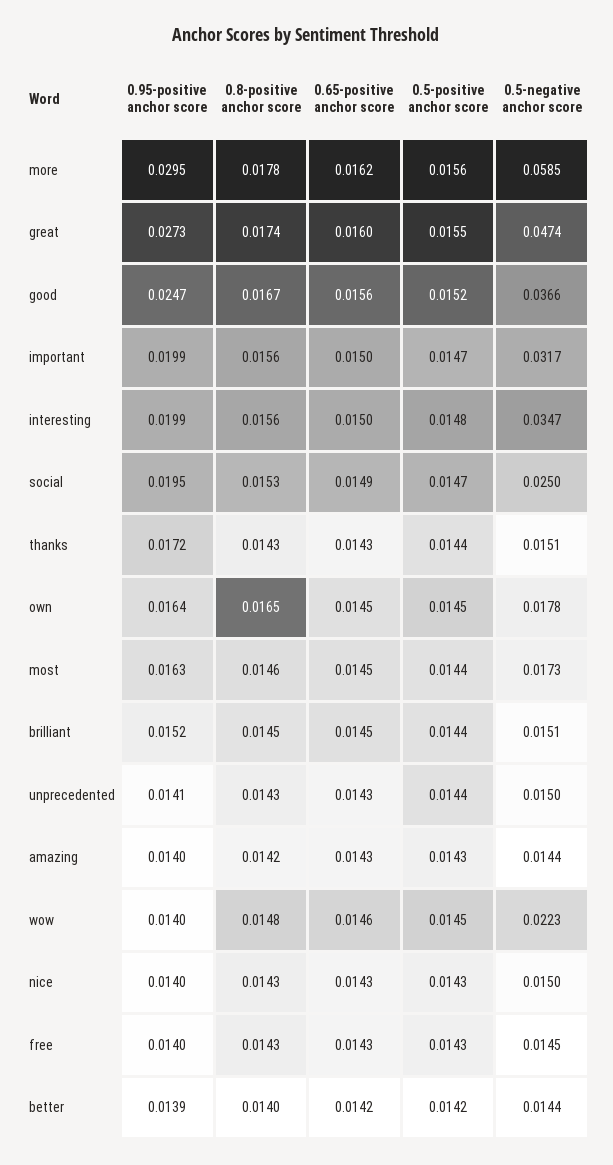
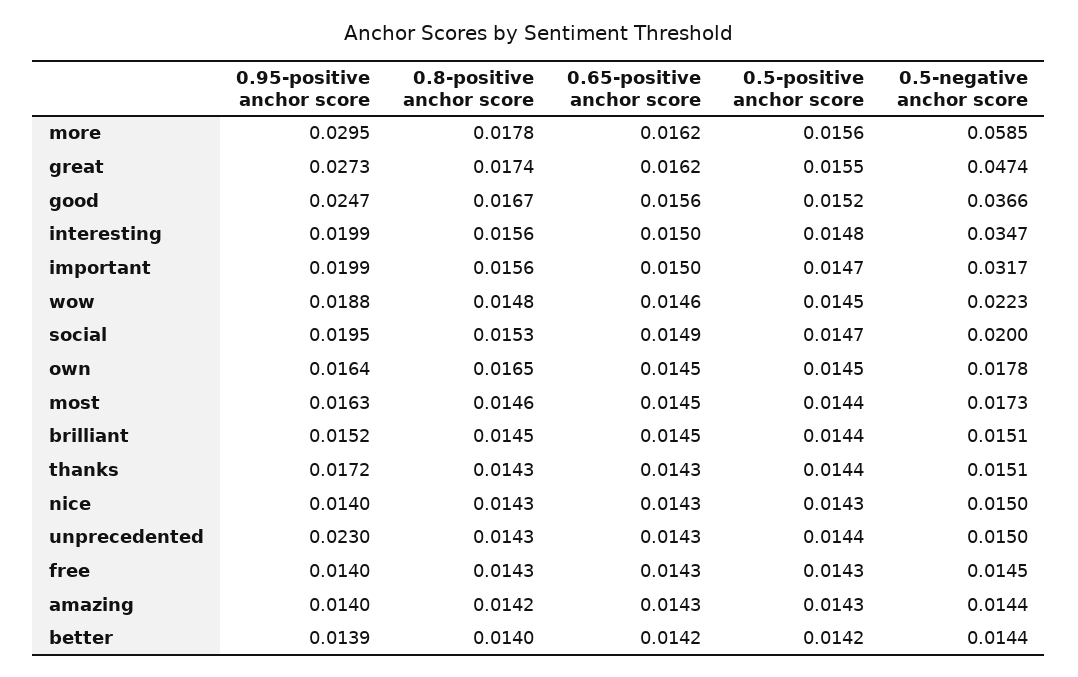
0.65-positive anchor score, great: 0.016 -> 0.0162
0.5-negative anchor score, social: 0.025 -> 0.02
0.95-positive anchor score, unprecedented: 0.0141 -> 0.023
0.95-positive anchor score, wow: 0.014 -> 0.0188

